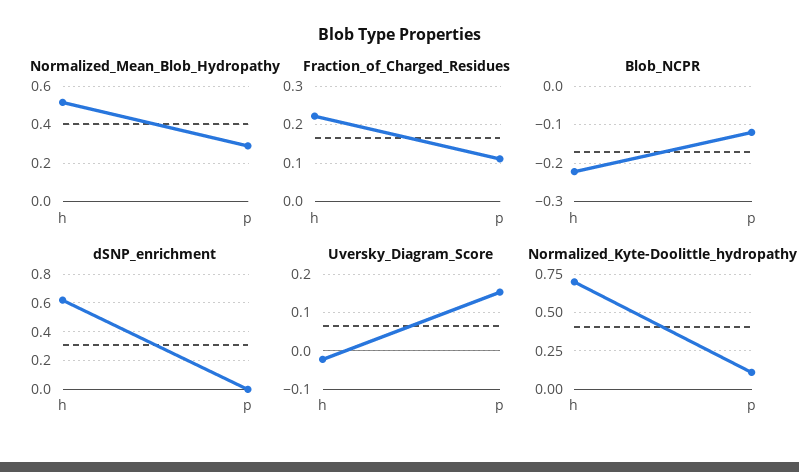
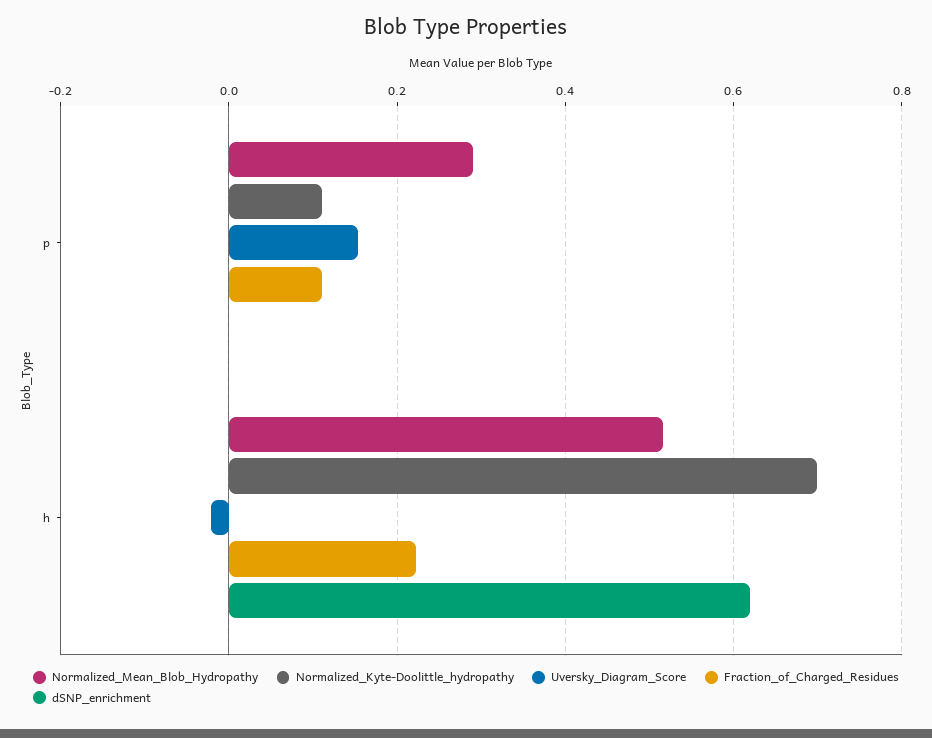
Blob_NCPR, h: -0.22 -> none
Blob_NCPR, p: -0.12 -> none

